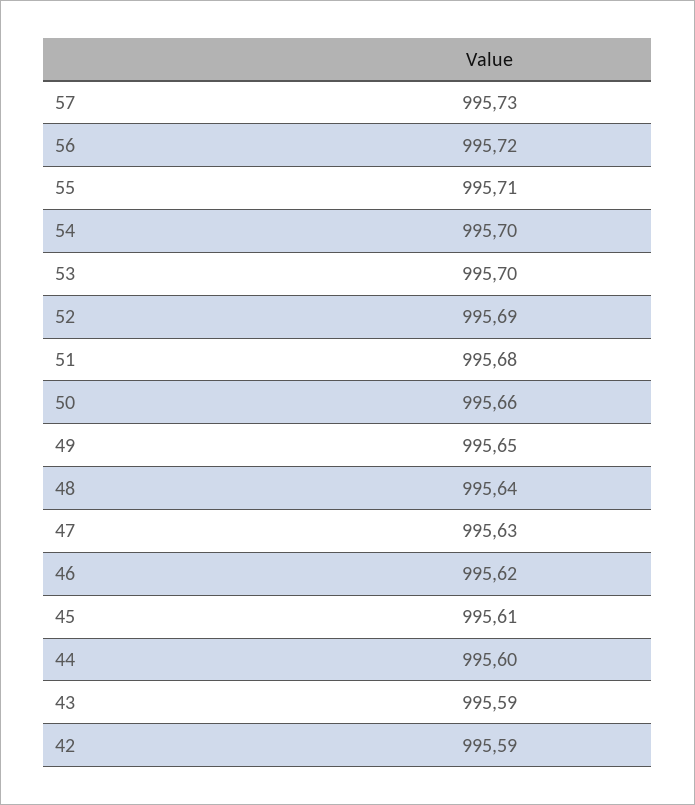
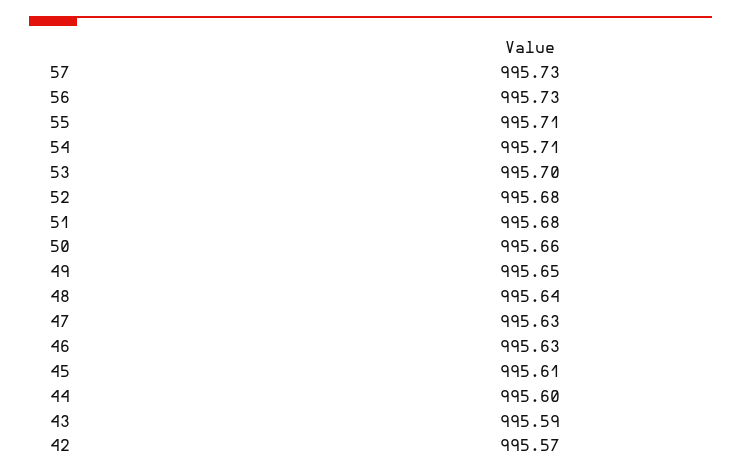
56: 995.72 -> 995.73
54: 995.7 -> 995.71
52: 995.69 -> 995.68
46: 995.62 -> 995.63
42: 995.59 -> 995.57

